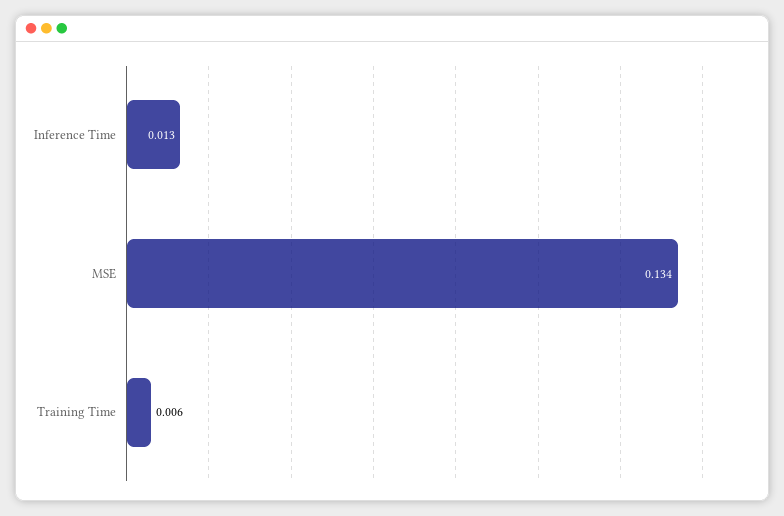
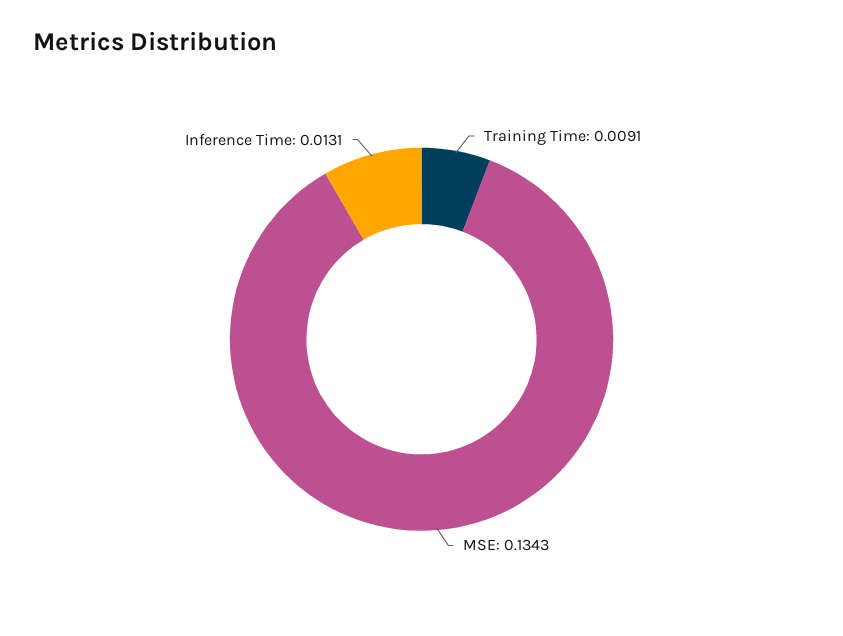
Training Time: 0.006 -> 0.0091

